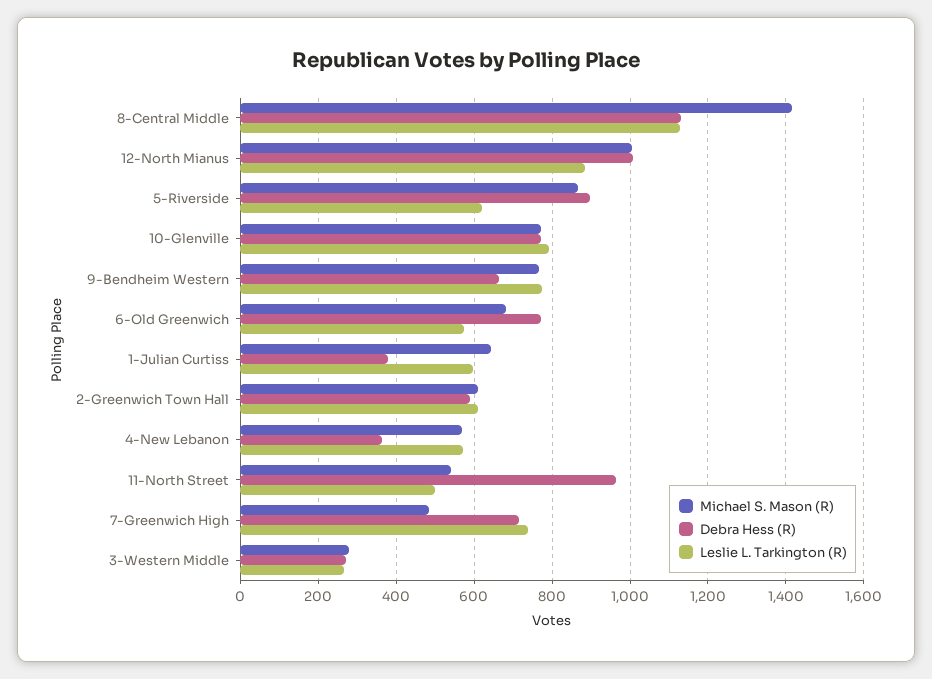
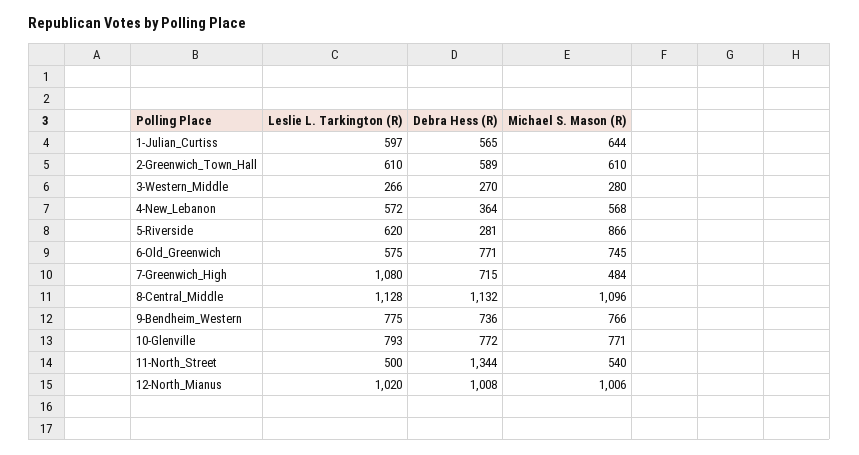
Michael S. Mason (R), 8-Central Middle: 1420 -> 1096
Leslie L. Tarkington (R), 12-North Mianus: 880 -> 1020
Debra Hess (R), 5-Riverside: 900 -> 281
Debra Hess (R), 9-Bendheim Western: 660 -> 736
Michael S. Mason (R), 6-Old Greenwich: 680 -> 745
Debra Hess (R), 1-Julian Curtiss: 380 -> 565
Debra Hess (R), 11-North Street: 960 -> 1344
Leslie L. Tarkington (R), 7-Greenwich High: 740 -> 1080

